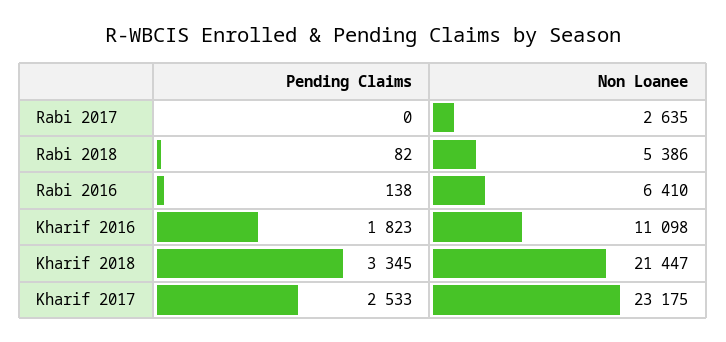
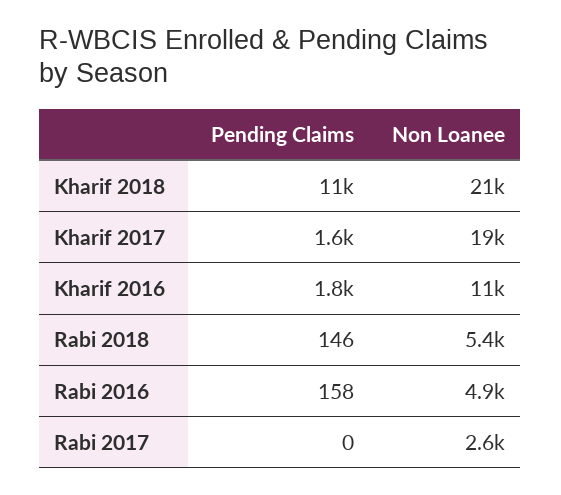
Pending Claims, Rabi 2018: 82 -> 146
Pending Claims, Rabi 2016: 138 -> 158
Non Loanee, Rabi 2016: 6410 -> 4900
Pending Claims, Kharif 2018: 3345 -> 11000
Pending Claims, Kharif 2017: 2533 -> 1600
Non Loanee, Kharif 2017: 23175 -> 19000

